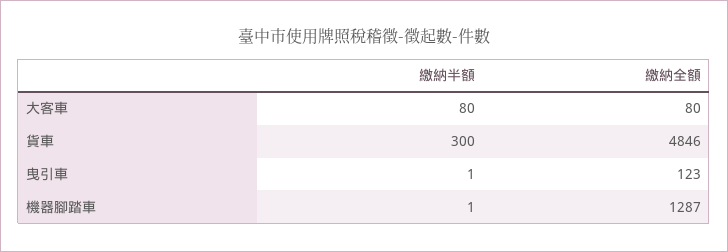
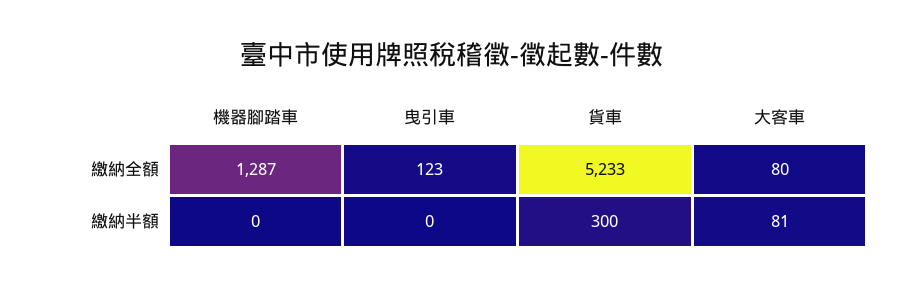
繳納半額, 大客車: 80 -> 81
繳納全額, 貨車: 4846 -> 5233
繳納半額, 曳引車: 1 -> 0
繳納半額, 機器腳踏車: 1 -> 0

